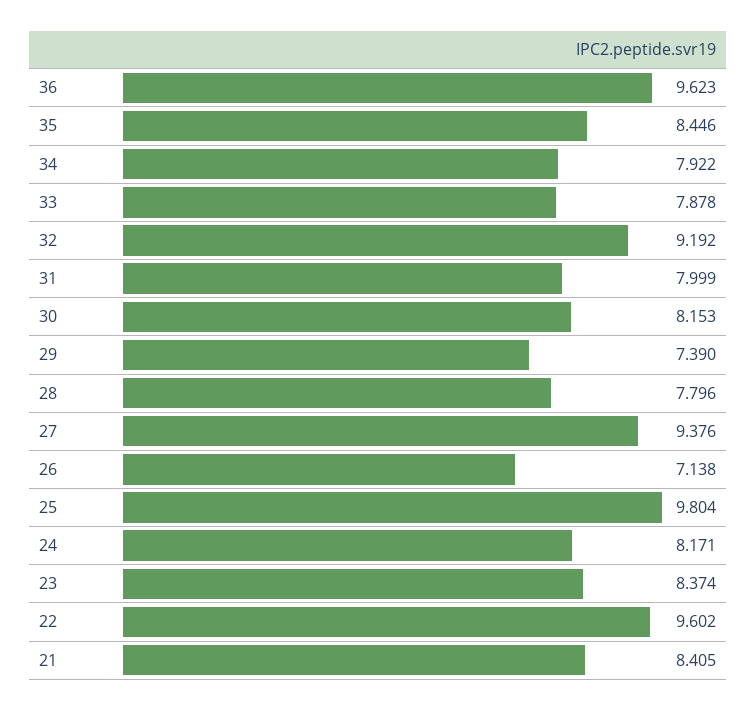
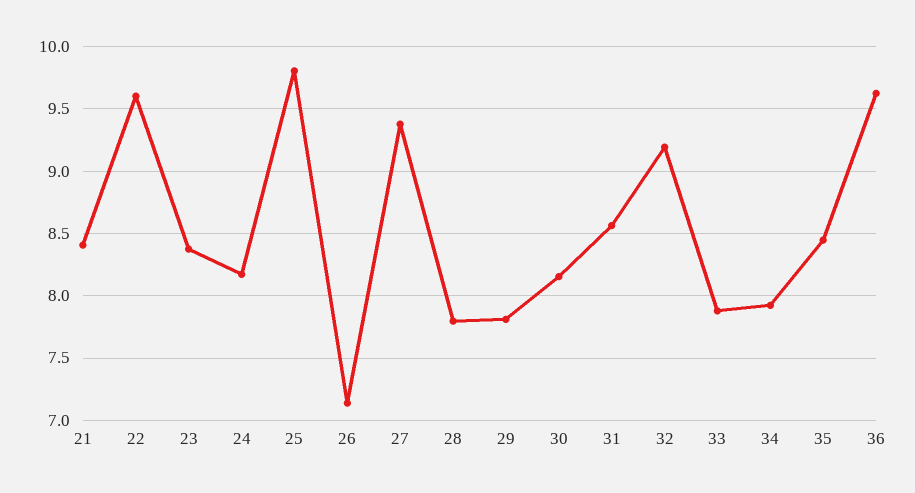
31: 7.999 -> 8.55
29: 7.39 -> 7.8

